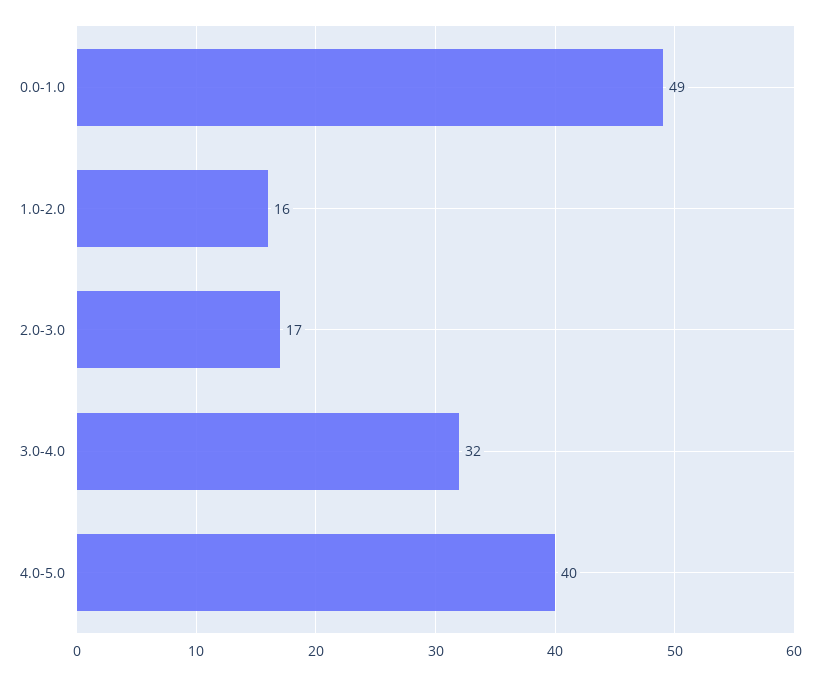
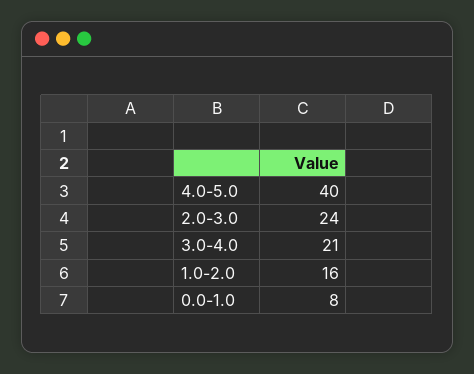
0.0-1.0: 49 -> 8
2.0-3.0: 17 -> 24
3.0-4.0: 32 -> 21

